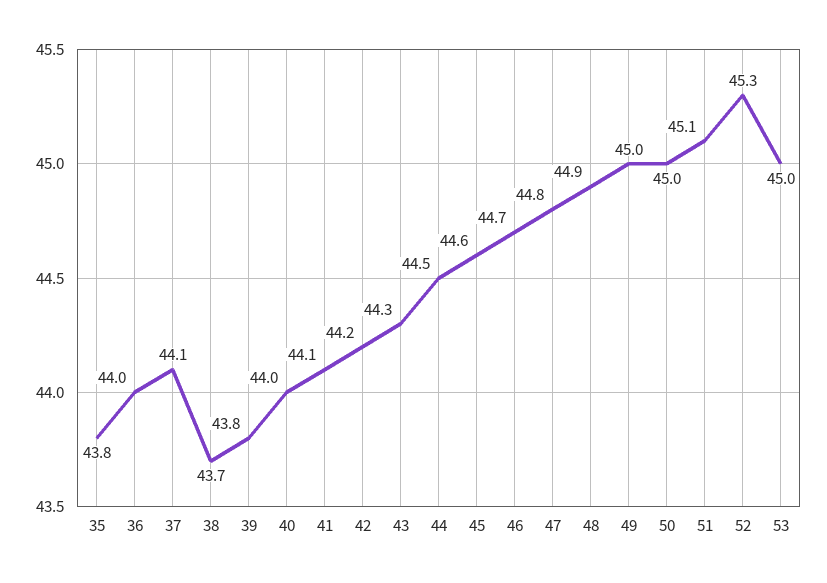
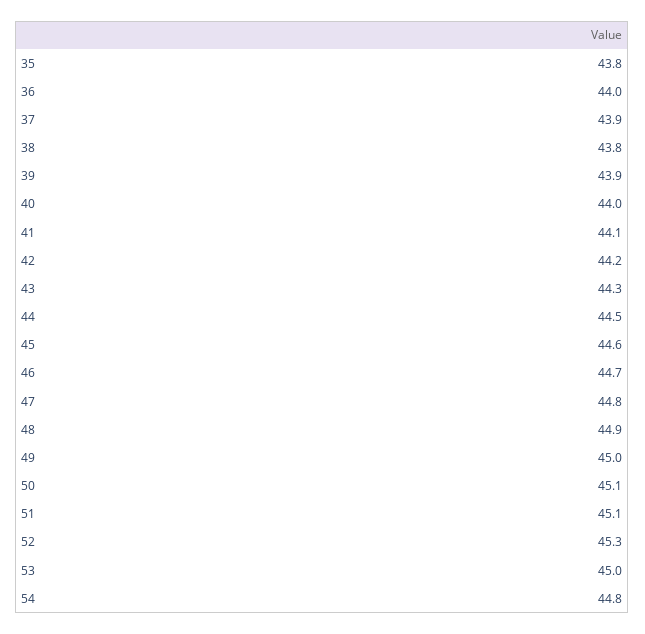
37: 44.1 -> 43.9
38: 43.7 -> 43.8
39: 43.8 -> 43.9
50: 45 -> 45.1
54: none -> 44.8

